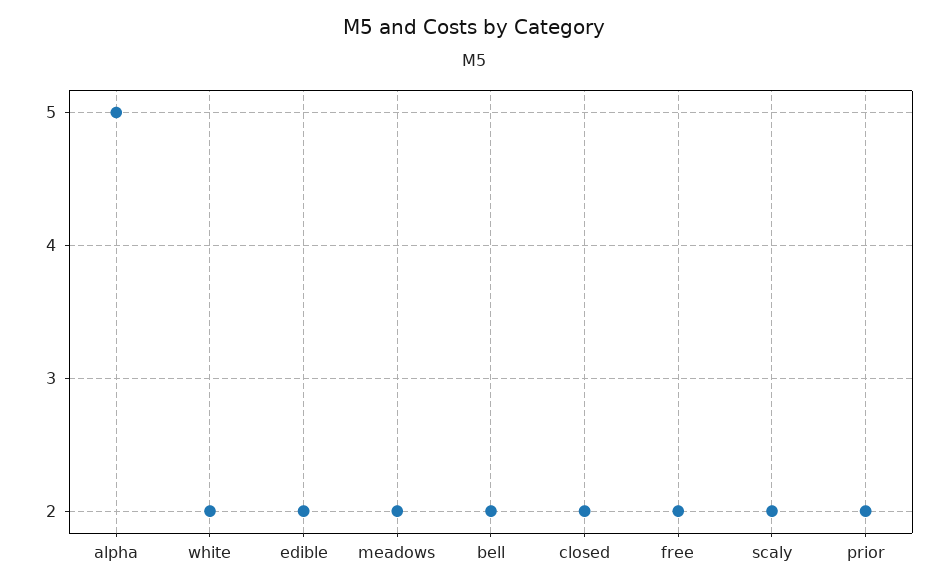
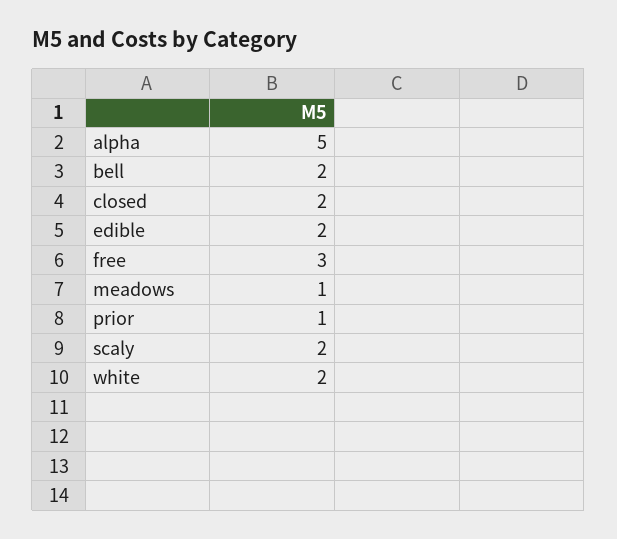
meadows: 2 -> 1
free: 2 -> 3
prior: 2 -> 1

